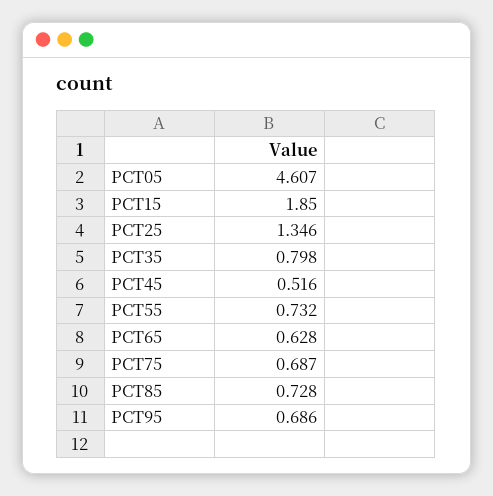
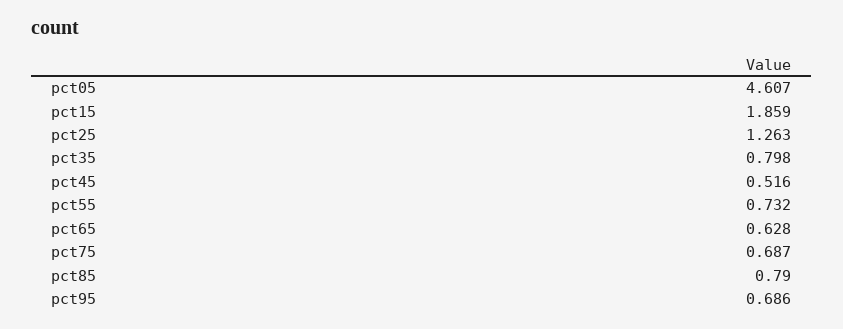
PCT15: 1.85 -> 1.859
PCT25: 1.346 -> 1.263
PCT85: 0.728 -> 0.79

